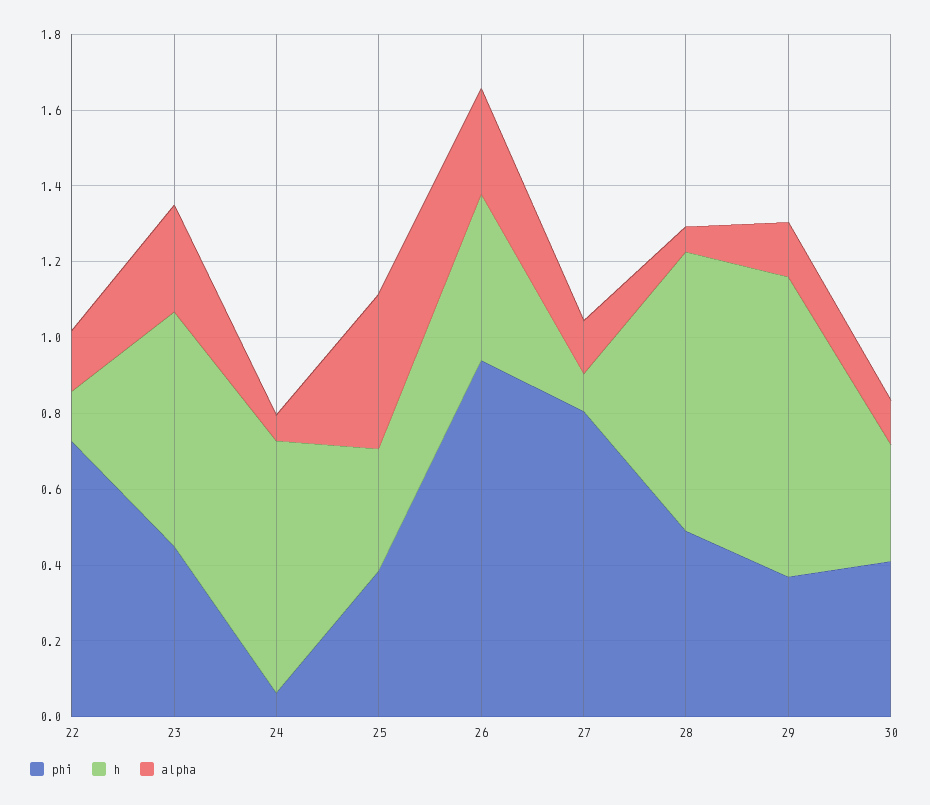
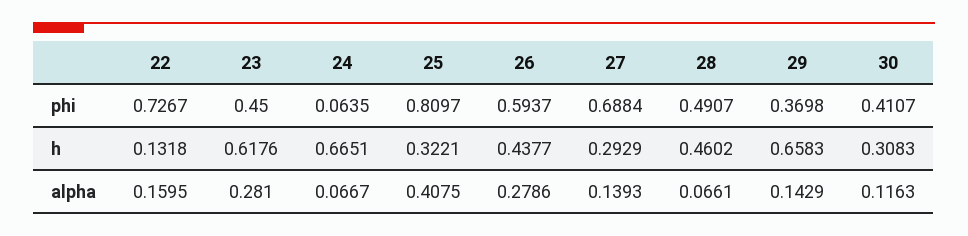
phi, 25: 0.4 -> 0.8097
phi, 26: 0.95 -> 0.5937
phi, 27: 0.8 -> 0.6884
h, 27: 0.1 -> 0.2929
h, 28: 0.75 -> 0.4602
h, 29: 0.8 -> 0.6583

